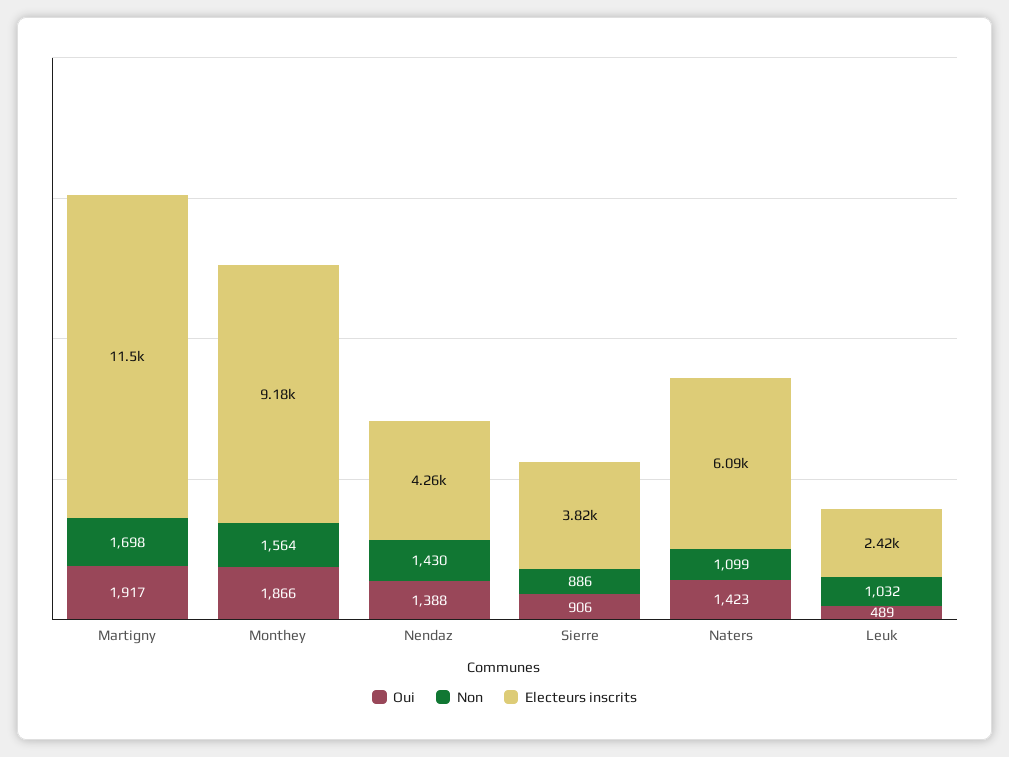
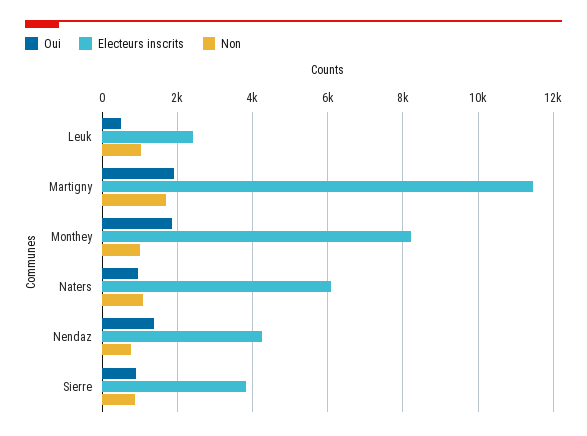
Non, Monthey: 1564 -> 1000
Electeurs inscrits, Monthey: 9180 -> 8200
Non, Nendaz: 1430 -> 800
Oui, Naters: 1423 -> 1000

